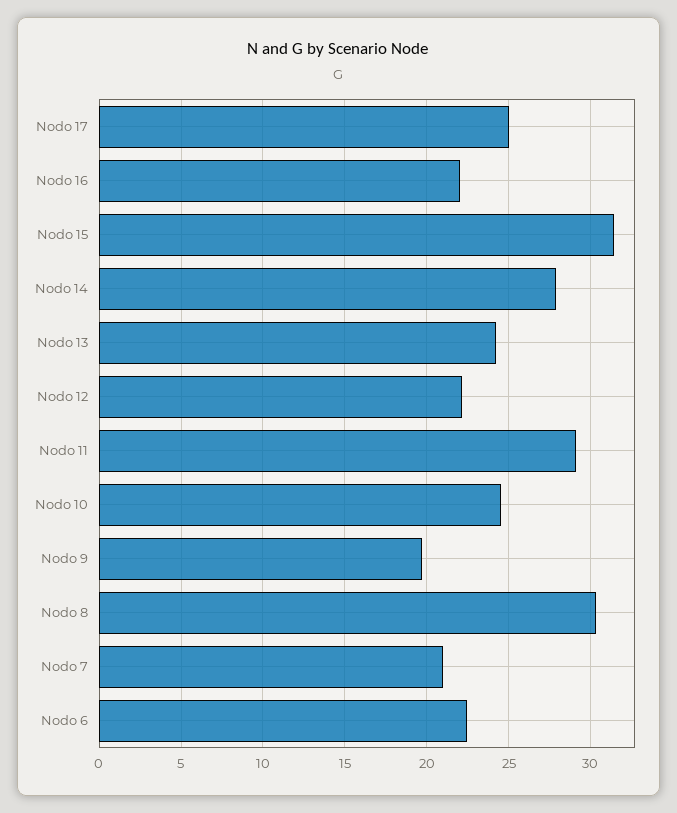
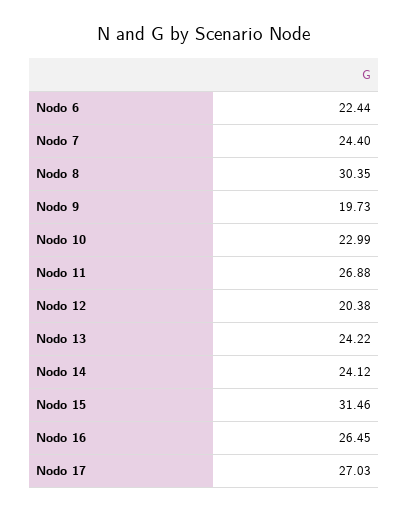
Nodo 17: 25 -> 27.03
Nodo 16: 22 -> 26.45
Nodo 14: 28 -> 24.12
Nodo 12: 22 -> 20.38
Nodo 11: 29 -> 26.88
Nodo 10: 24.5 -> 22.99
Nodo 7: 21 -> 24.4

